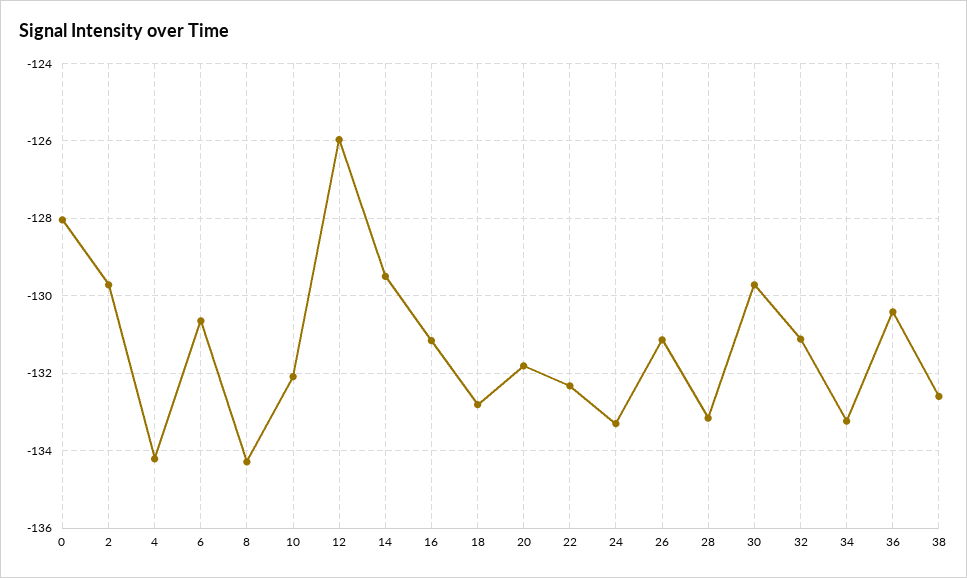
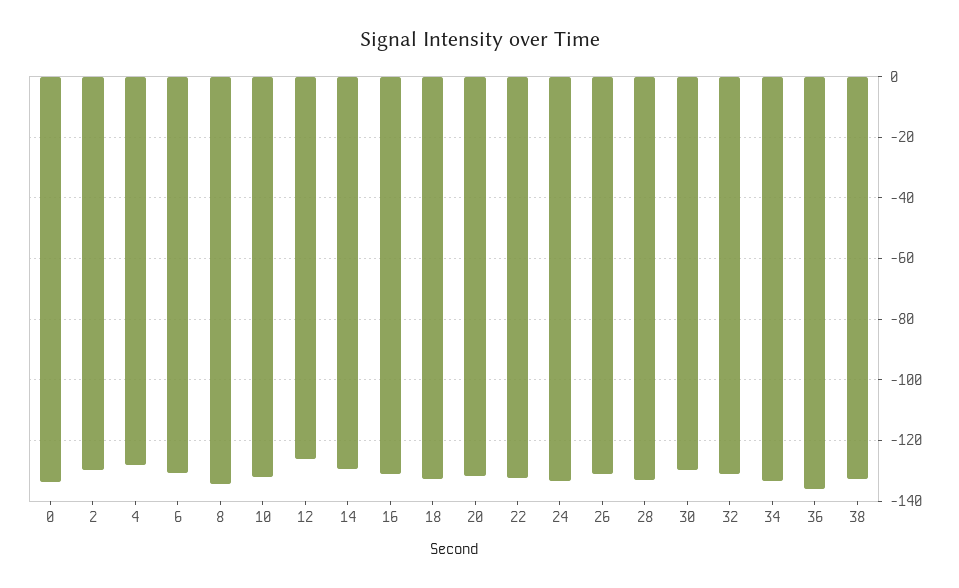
0: -128 -> -134
4: -134.2 -> -128
36: -130.4 -> -136

